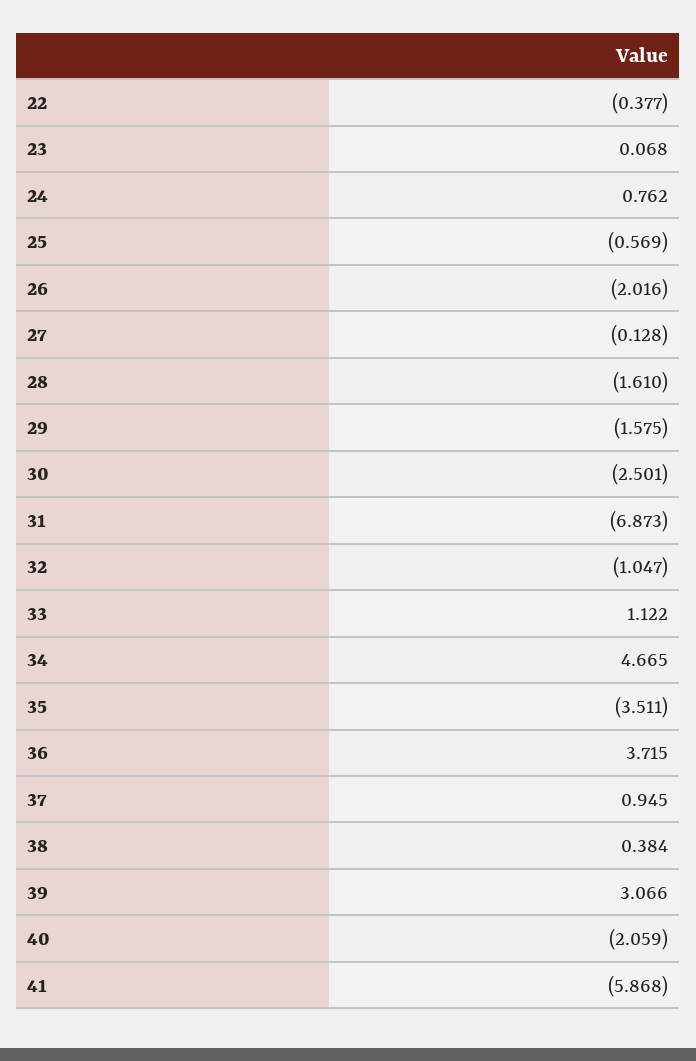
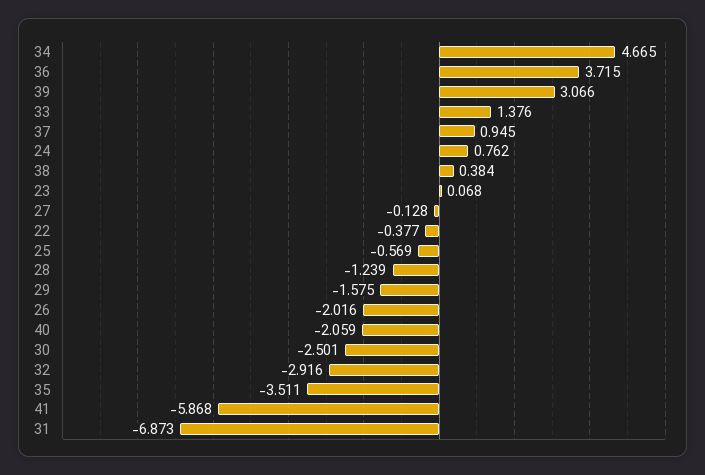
28: -1.61 -> -1.239
32: -1.047 -> -2.916
33: 1.122 -> 1.376

